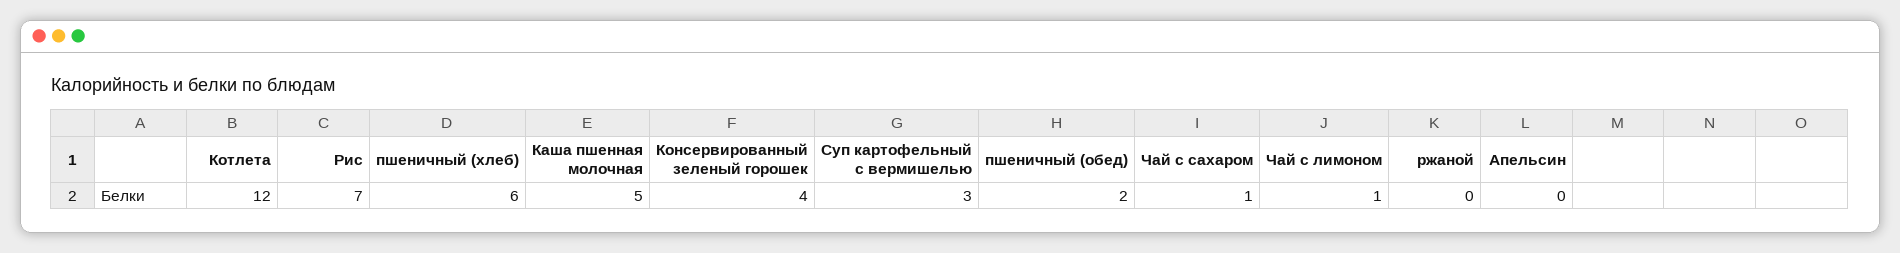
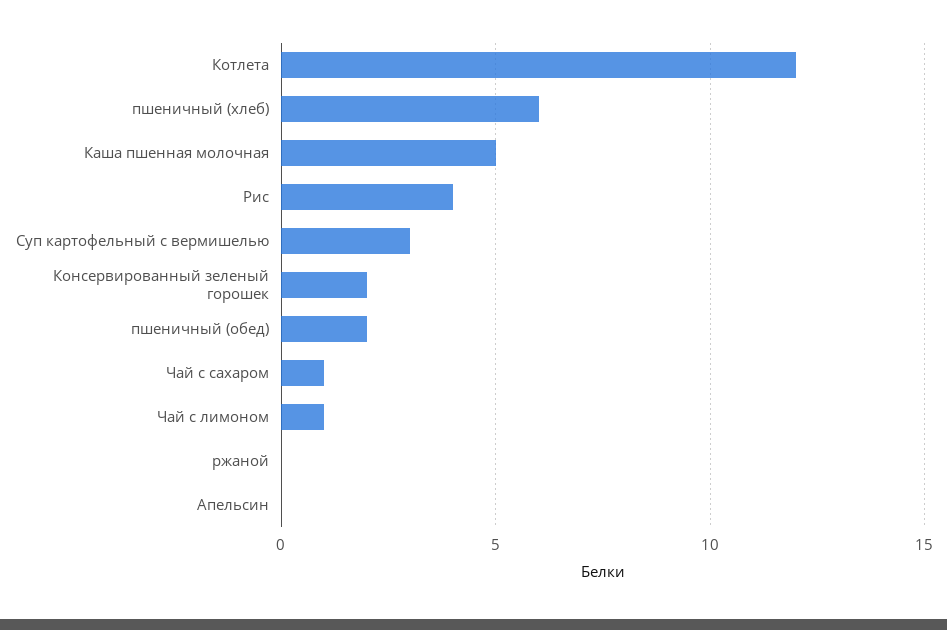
Рис: 7 -> 4
Консервированный зеленый горошек: 4 -> 2

